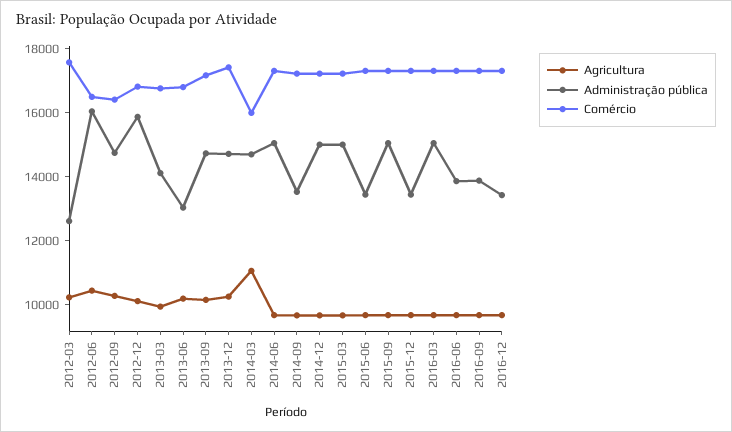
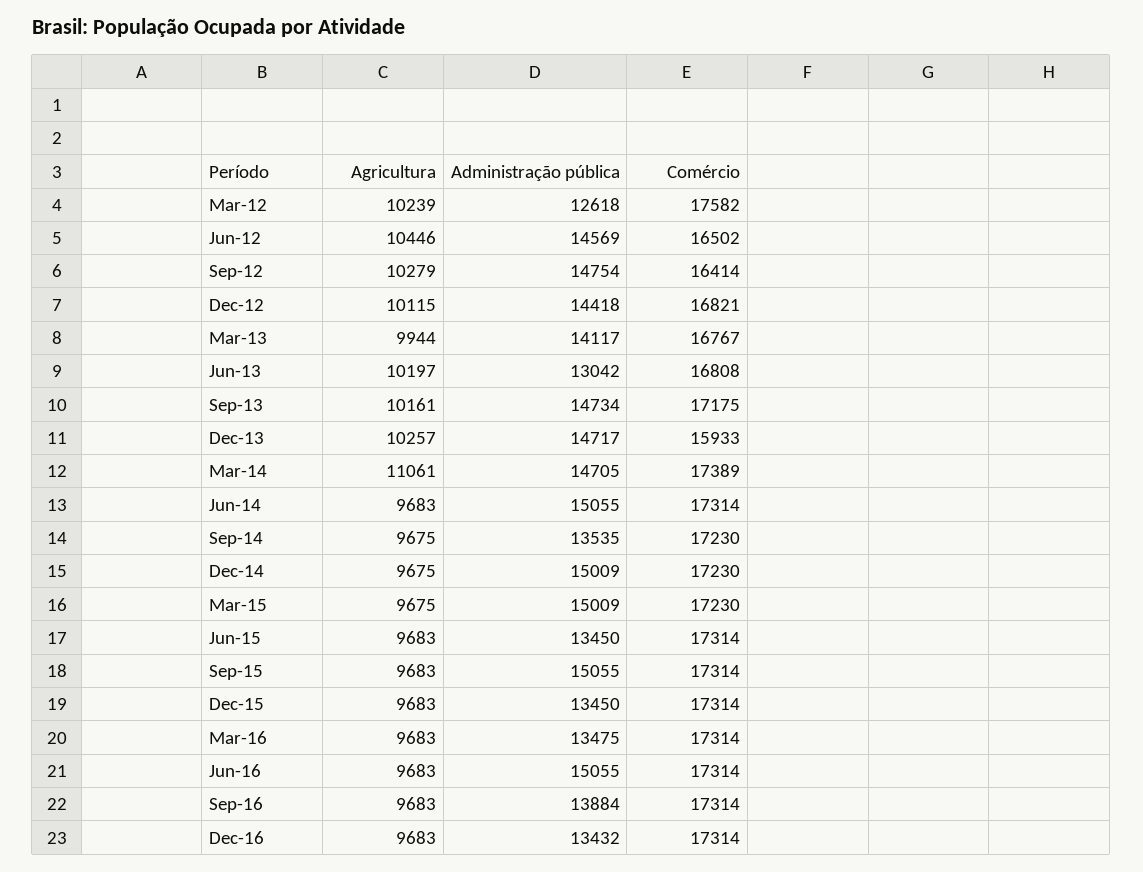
Administração pública, 2012-06: 16000 -> 14569
Administração pública, 2012-12: 16000 -> 14418
Comércio, 2013-12: 17500 -> 15933
Comércio, 2014-03: 16000 -> 17389
Administração pública, 2016-03: 15000 -> 13475
Administração pública, 2016-06: 14000 -> 15055

